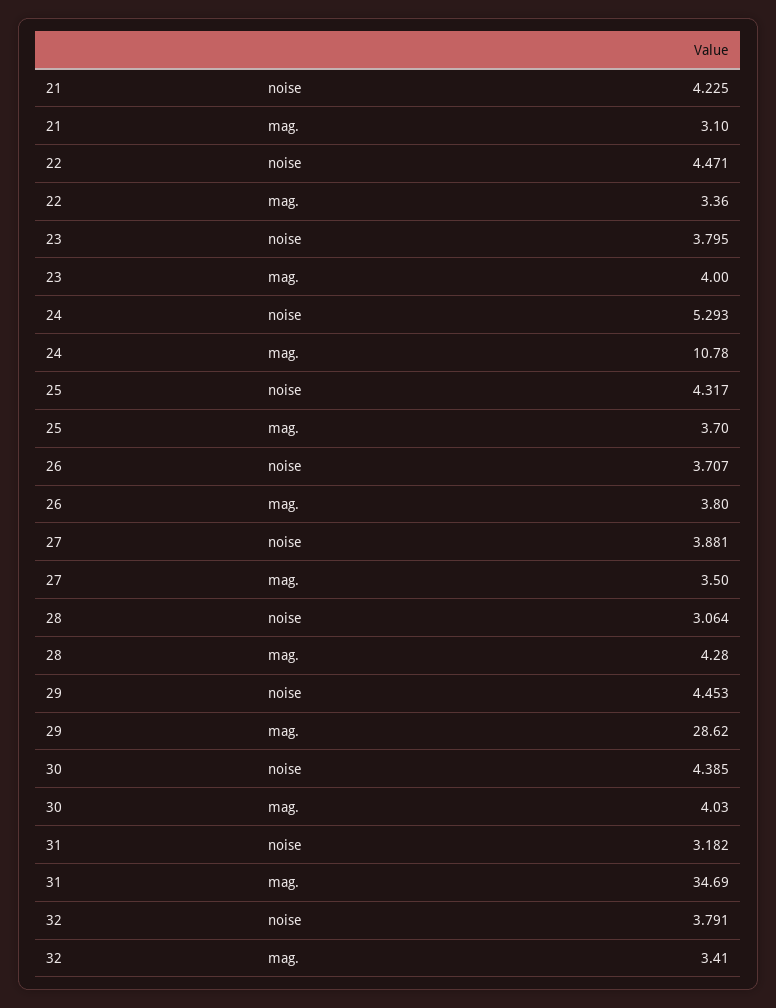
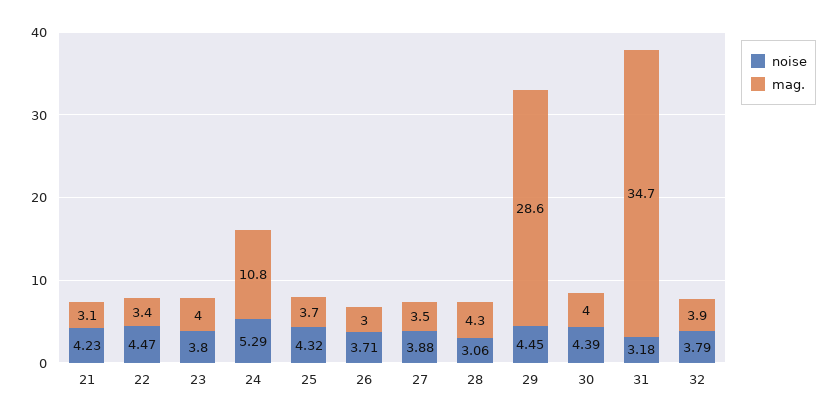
mag., 26: 3.8 -> 3
mag., 32: 3.41 -> 3.9

